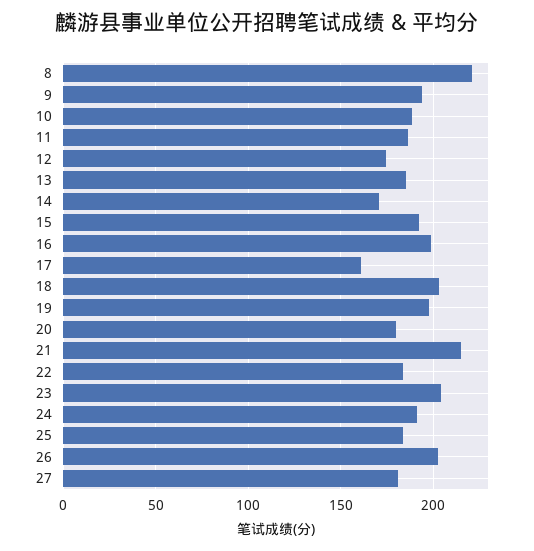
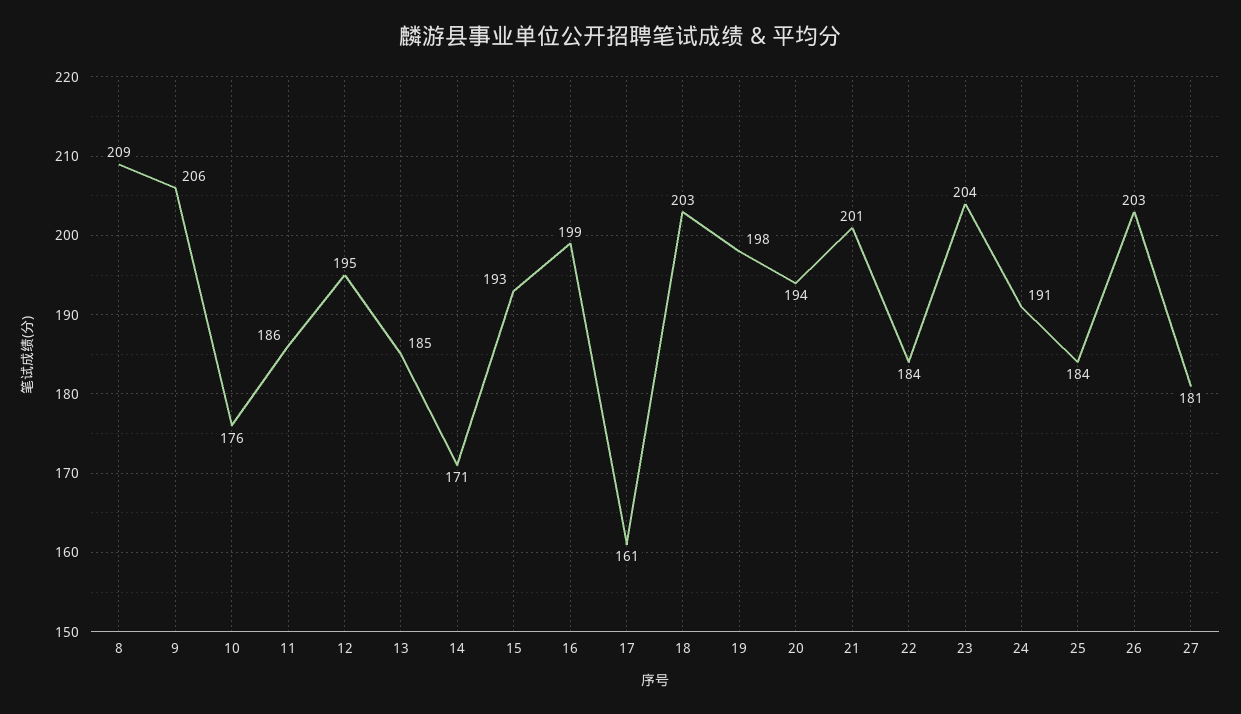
8: 220 -> 209
9: 195 -> 206
10: 190 -> 176
12: 175 -> 195
20: 180 -> 194
21: 215 -> 201

